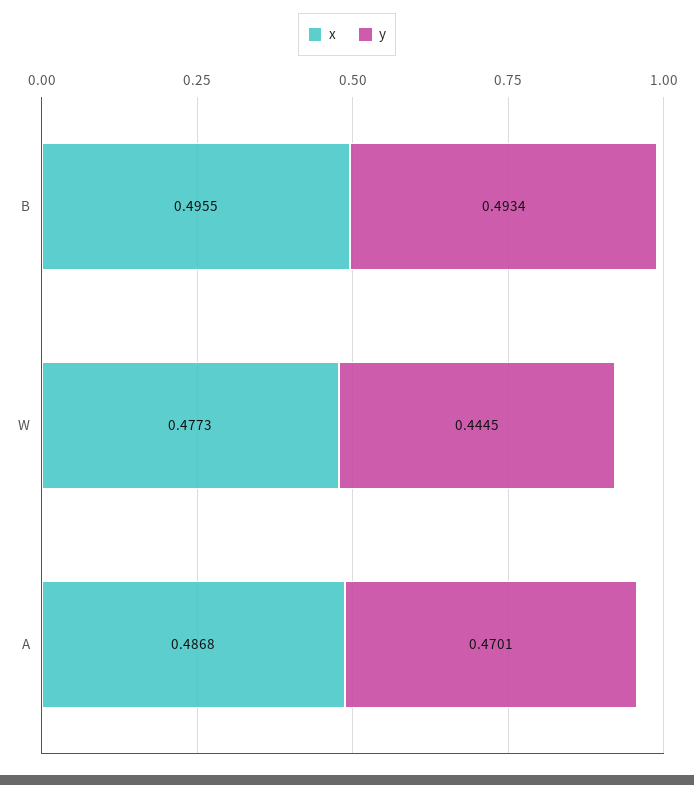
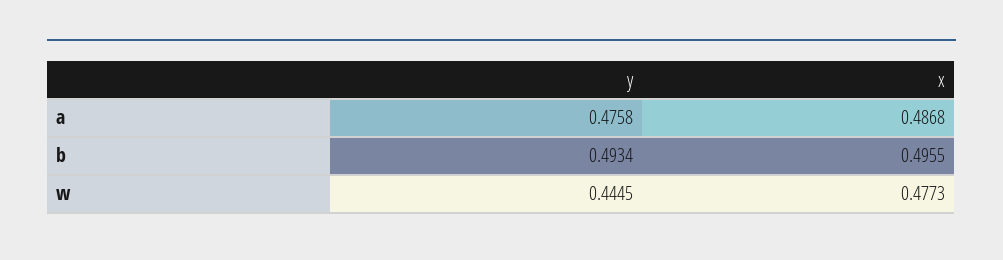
y, A: 0.4701 -> 0.4758

